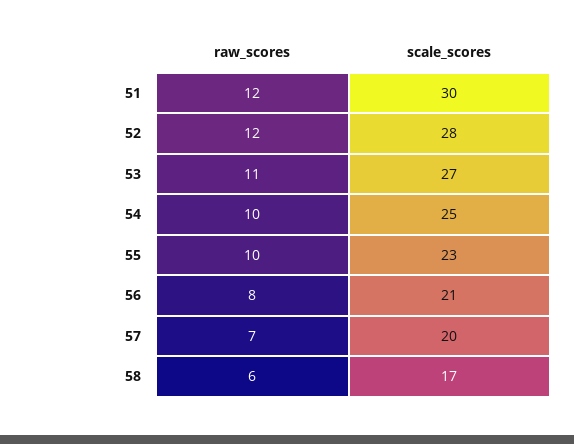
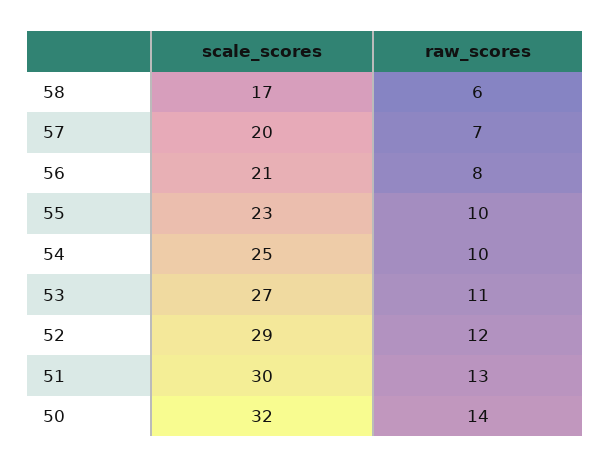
raw_scores, 51: 12 -> 13
scale_scores, 52: 28 -> 29
scale_scores, 50: none -> 32
raw_scores, 50: none -> 14

